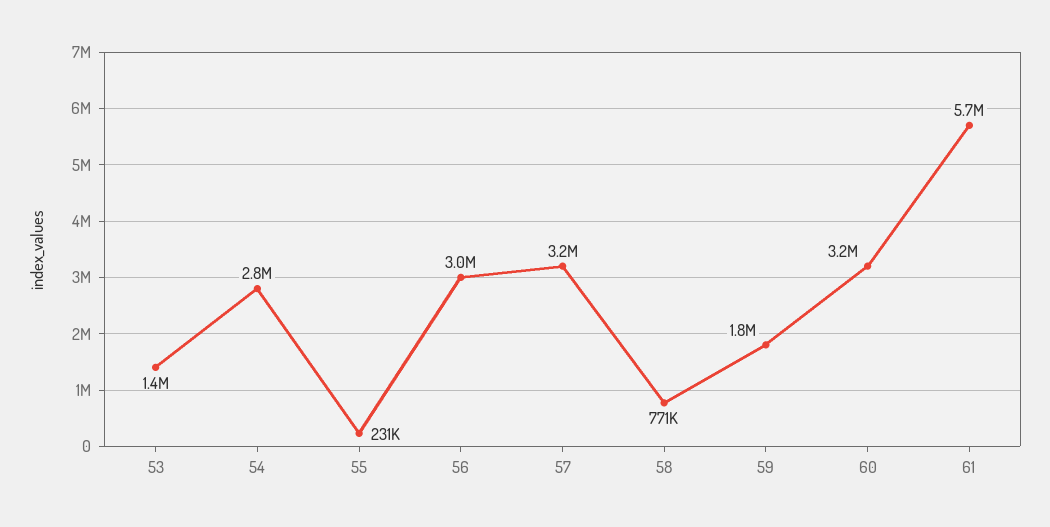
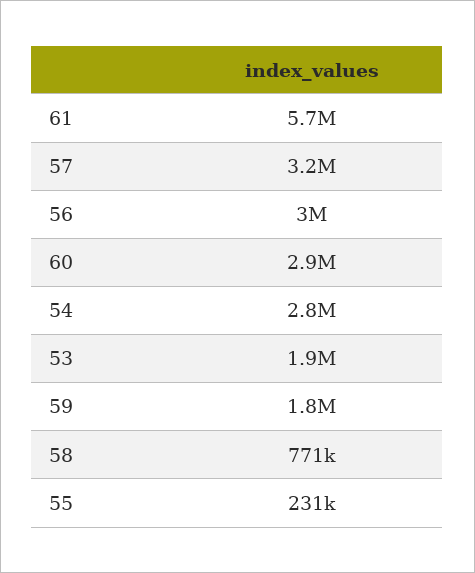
53: 1400000 -> 1900000
60: 3200000 -> 2900000

